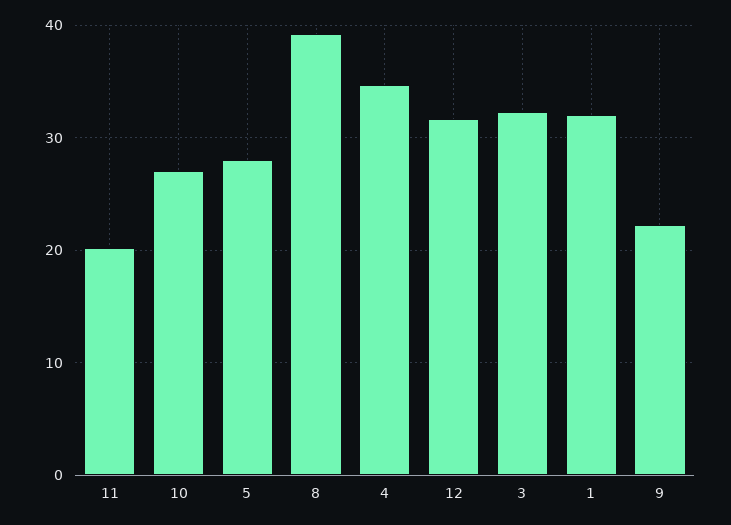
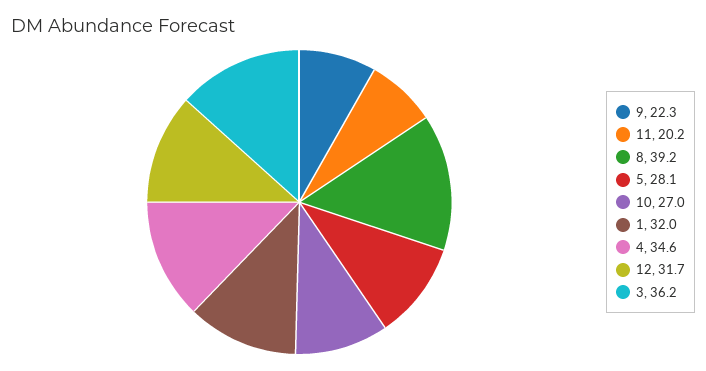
3: 32 -> 36.2

